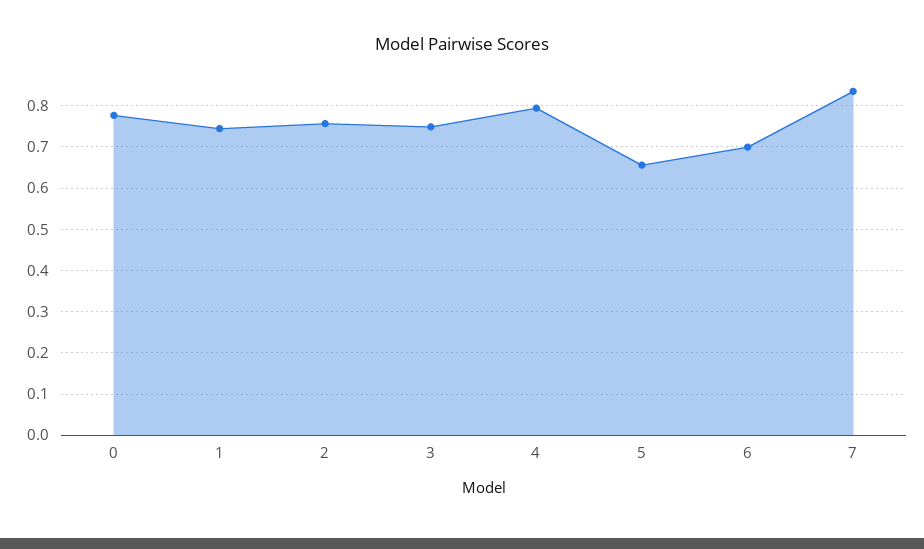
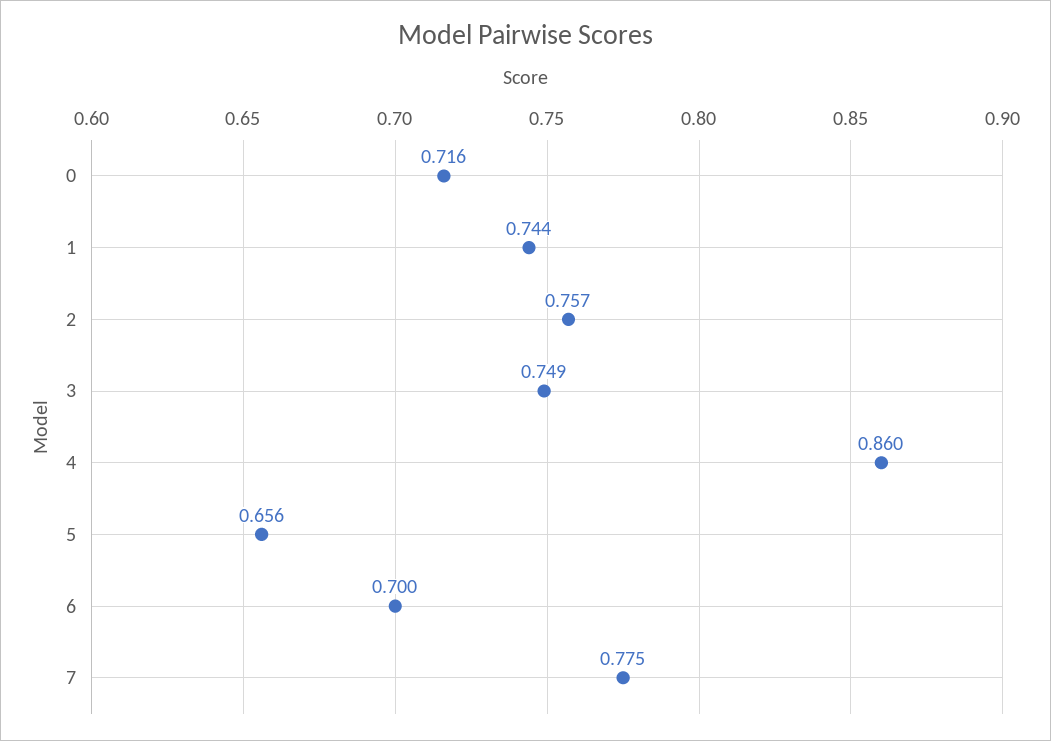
0: 0.78 -> 0.716
4: 0.8 -> 0.86
7: 0.84 -> 0.775

